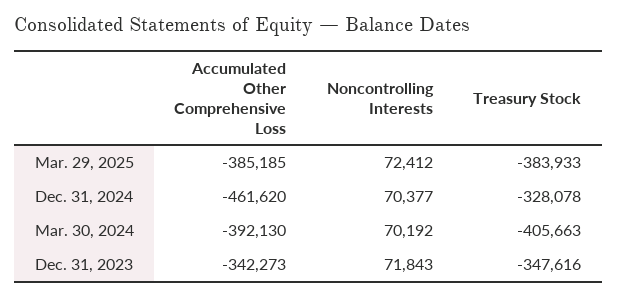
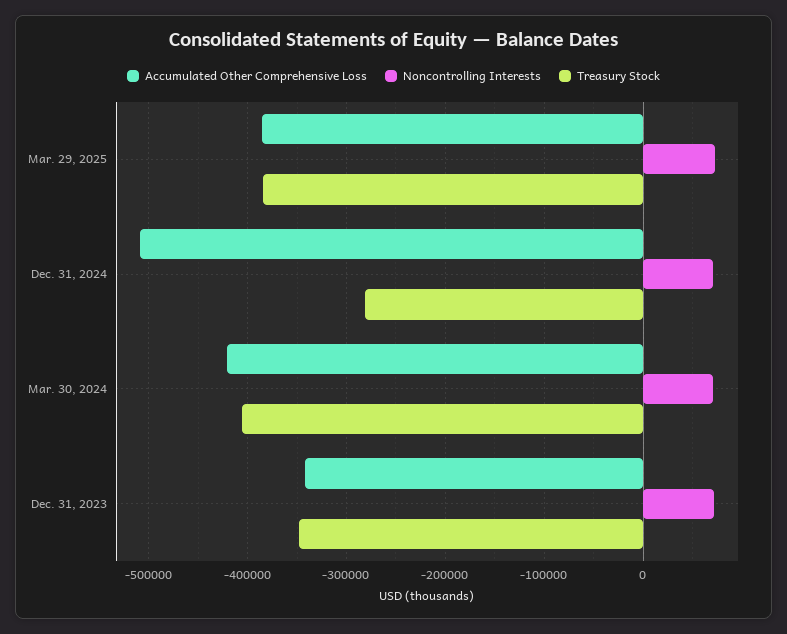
Accumulated Other Comprehensive Loss, Dec. 31, 2024: -461620 -> -510000
Treasury Stock, Dec. 31, 2024: -328078 -> -280000
Accumulated Other Comprehensive Loss, Mar. 30, 2024: -392130 -> -420000

